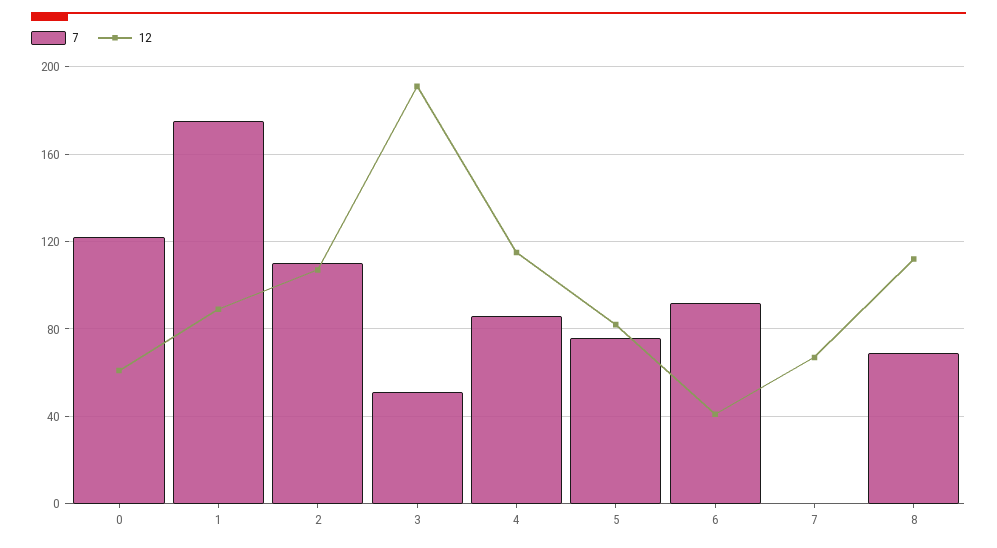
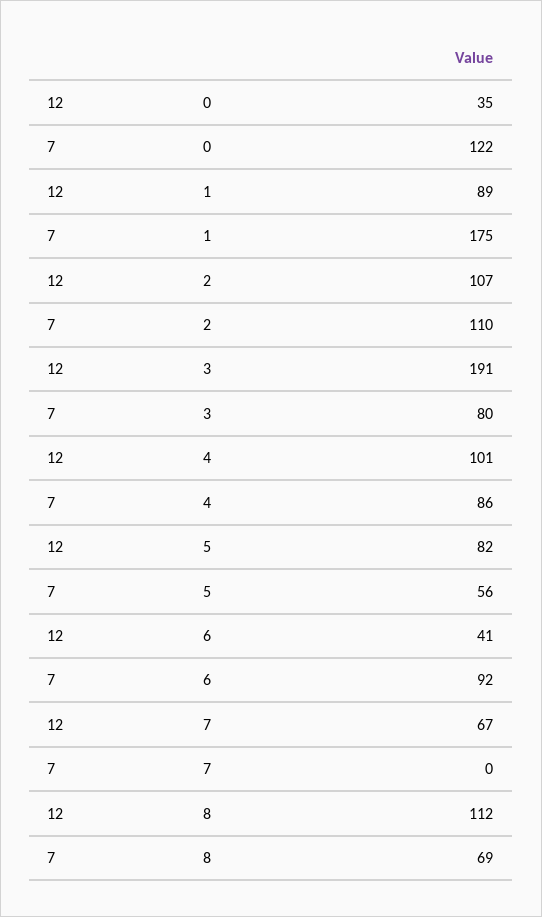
12, 0: 60 -> 35
7, 3: 50 -> 80
12, 4: 115 -> 101
7, 5: 75 -> 56

